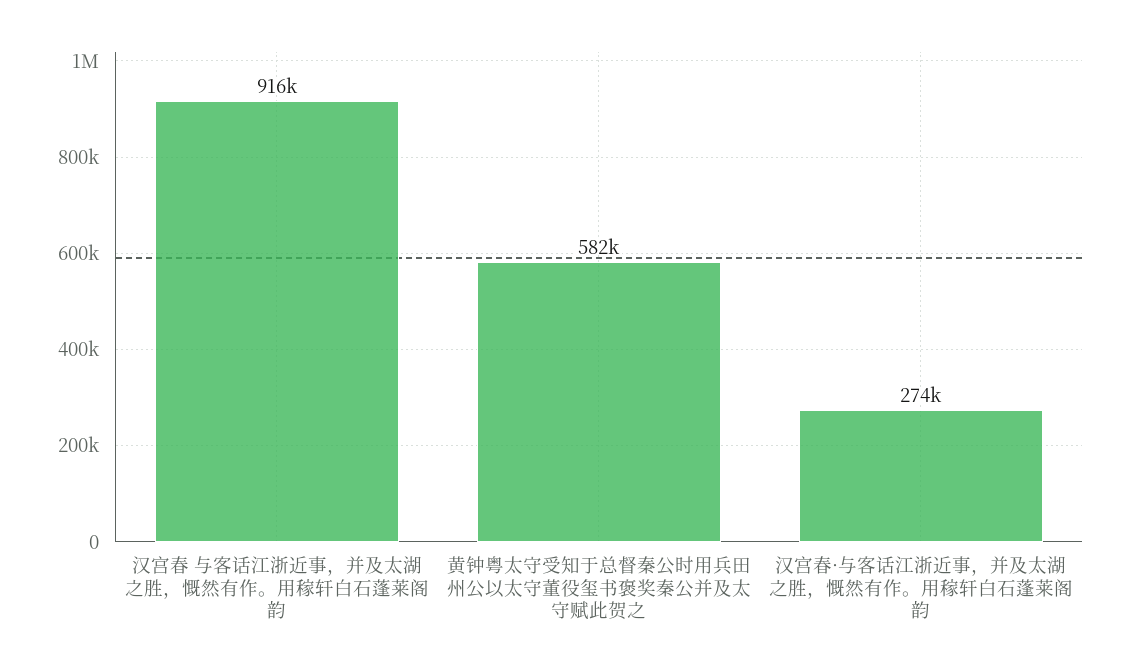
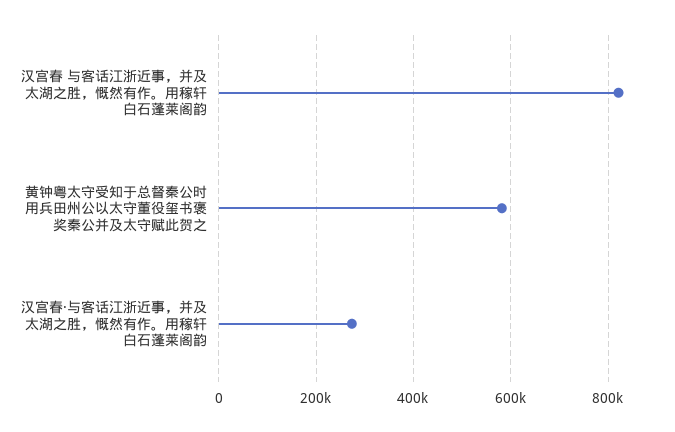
汉宫春 与客话江浙近事，并及太湖之胜，慨然有作。用稼轩白石蓬莱阁韵: 916000 -> 820000

